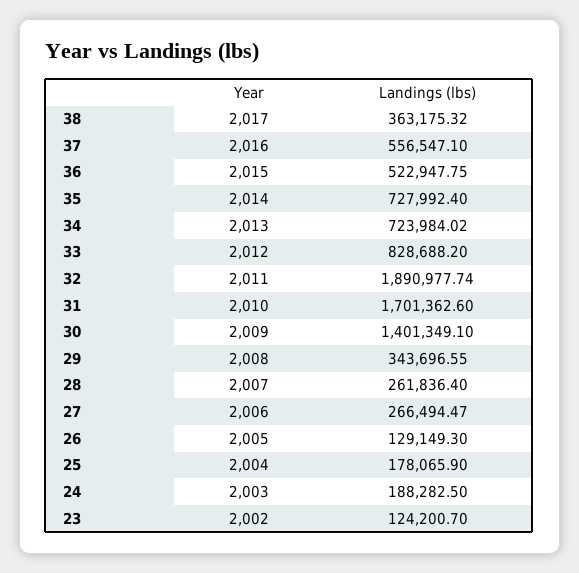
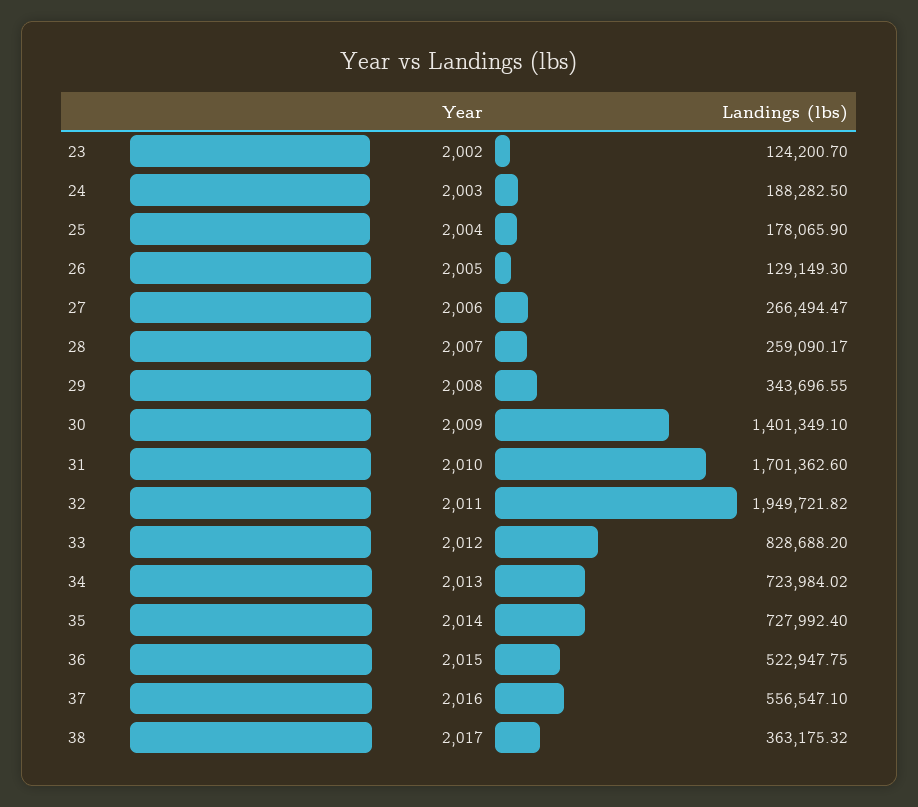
Landings (lbs), 32: 1890977.74 -> 1949721.82
Landings (lbs), 28: 261836.4 -> 259090.17

